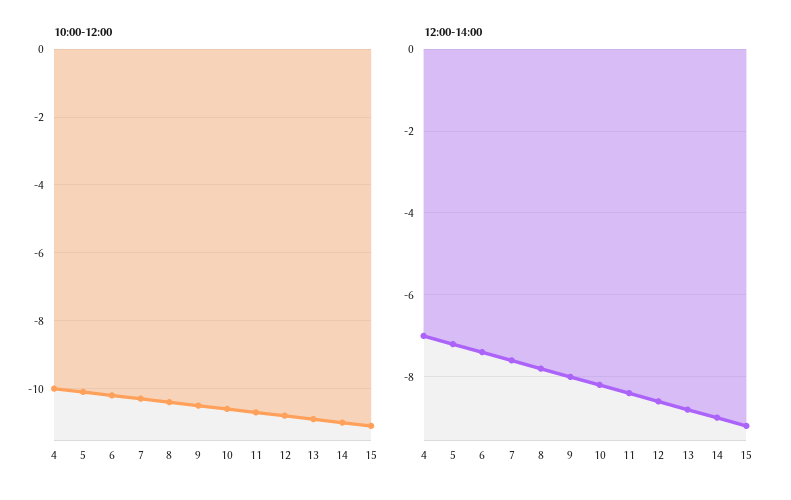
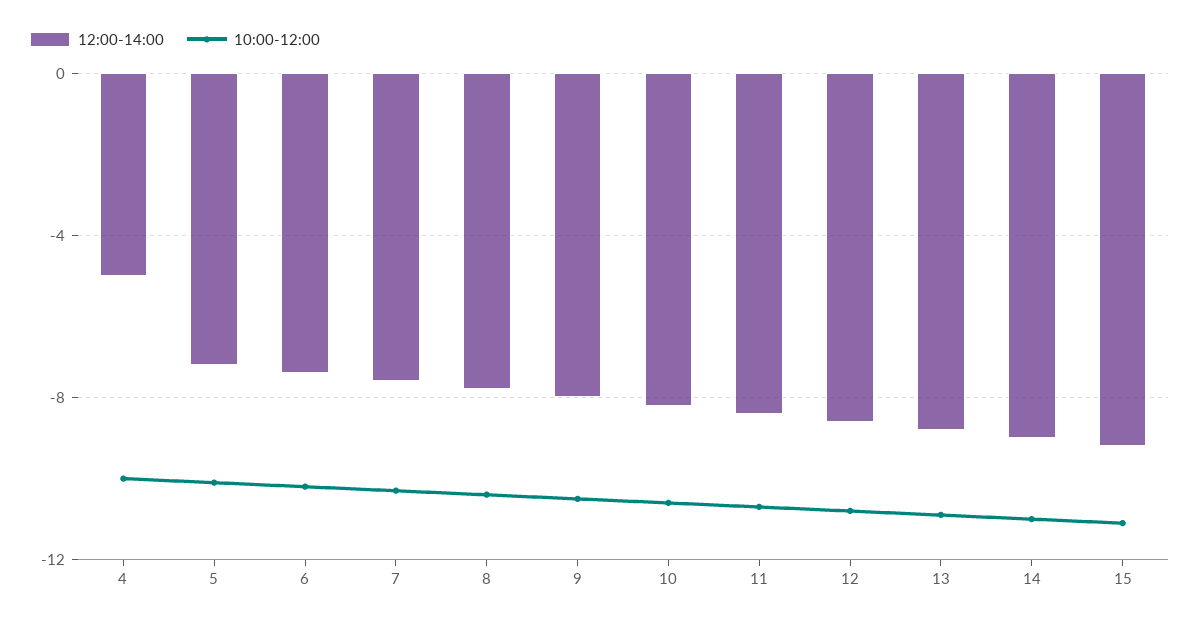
12:00-14:00, 4: -7 -> -5

